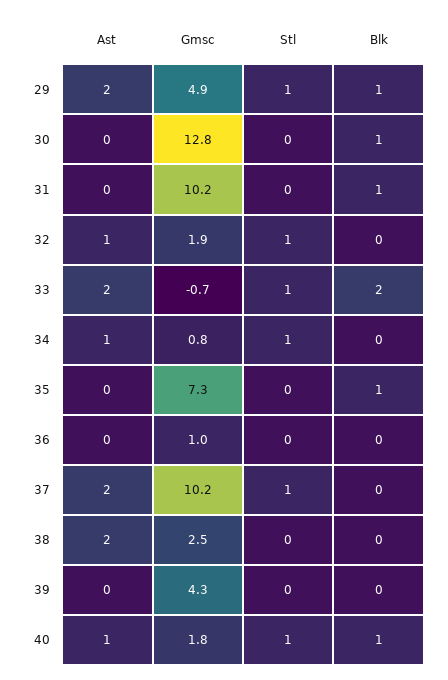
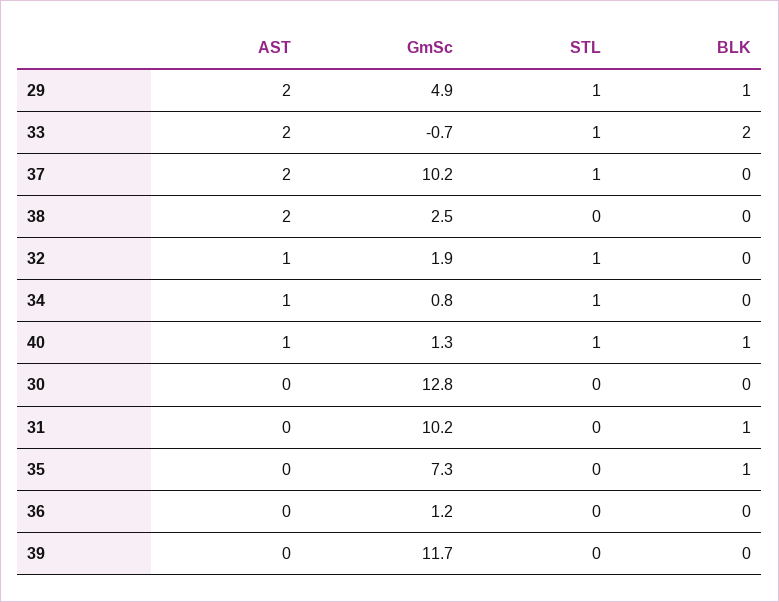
Blk, 30: 1 -> 0
Gmsc, 36: 1 -> 1.2
Gmsc, 39: 4.3 -> 11.7
Gmsc, 40: 1.8 -> 1.3

